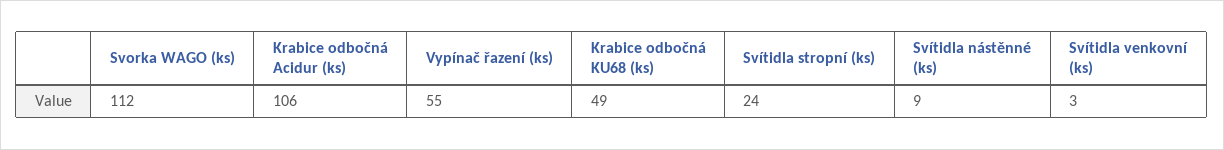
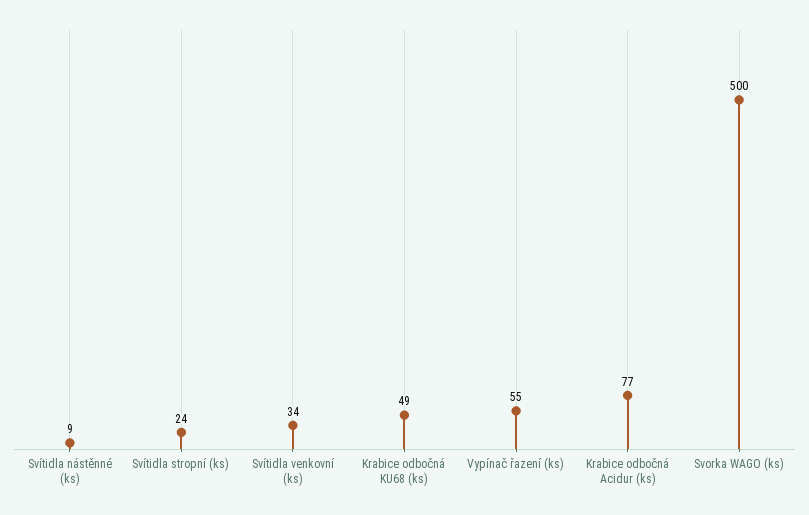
Svorka WAGO (ks): 112 -> 500
Krabice odbočná Acidur (ks): 106 -> 77
Svítidla venkovní (ks): 3 -> 34

